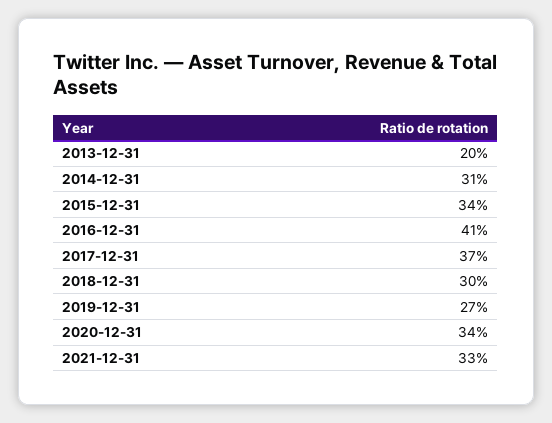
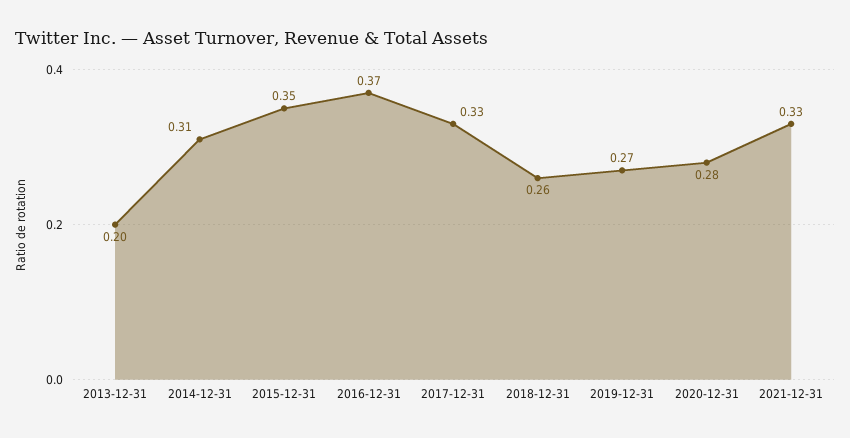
2015-12-31: 0.34 -> 0.35
2016-12-31: 0.41 -> 0.37
2017-12-31: 0.37 -> 0.33
2018-12-31: 0.3 -> 0.26
2020-12-31: 0.34 -> 0.28

